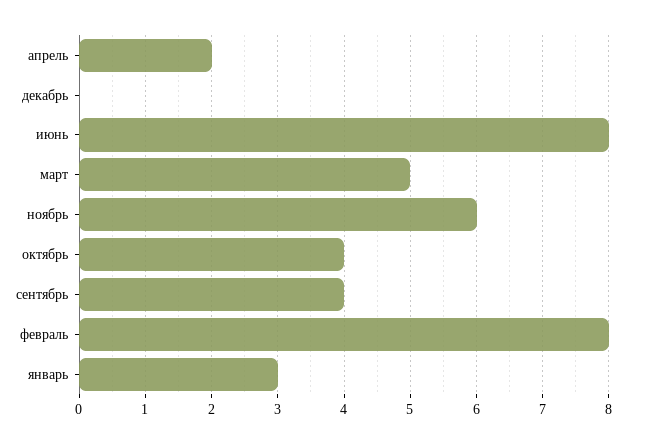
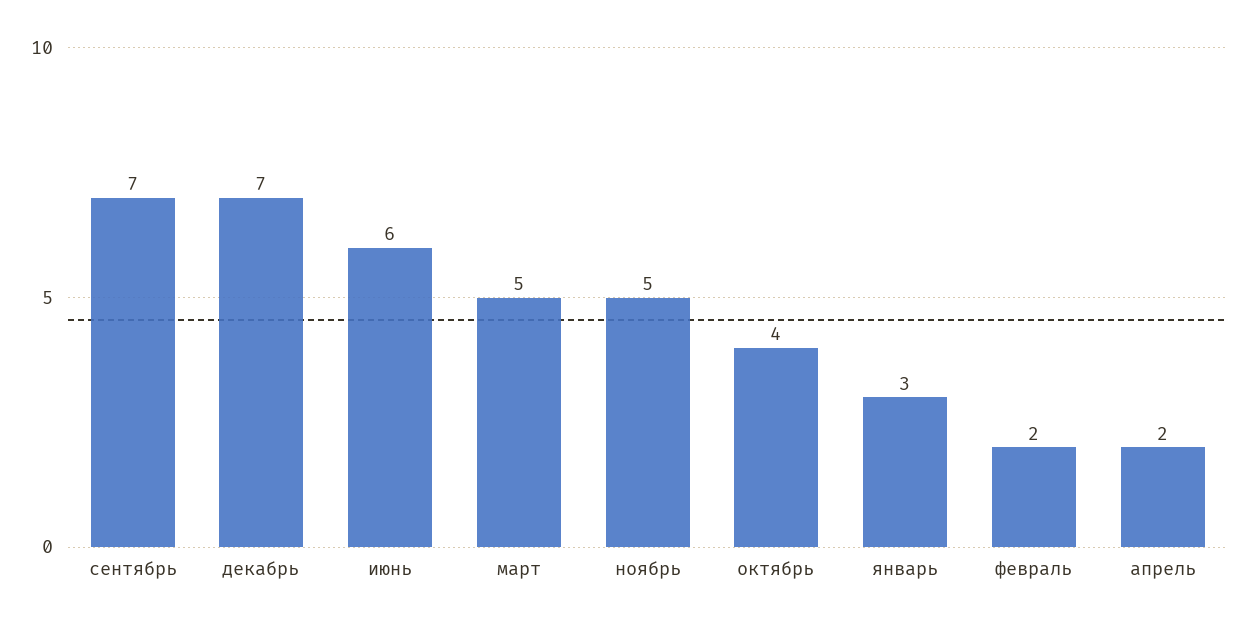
декабрь: 0 -> 7
июнь: 8 -> 6
ноябрь: 6 -> 5
сентябрь: 4 -> 7
февраль: 8 -> 2

